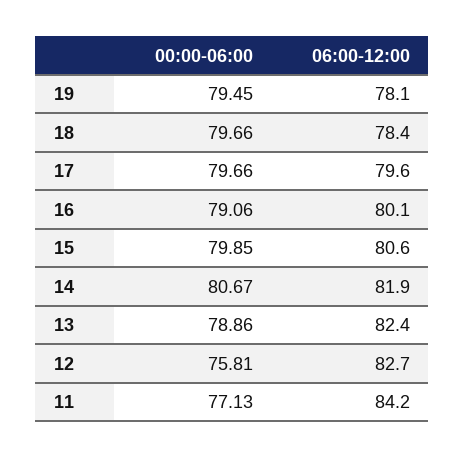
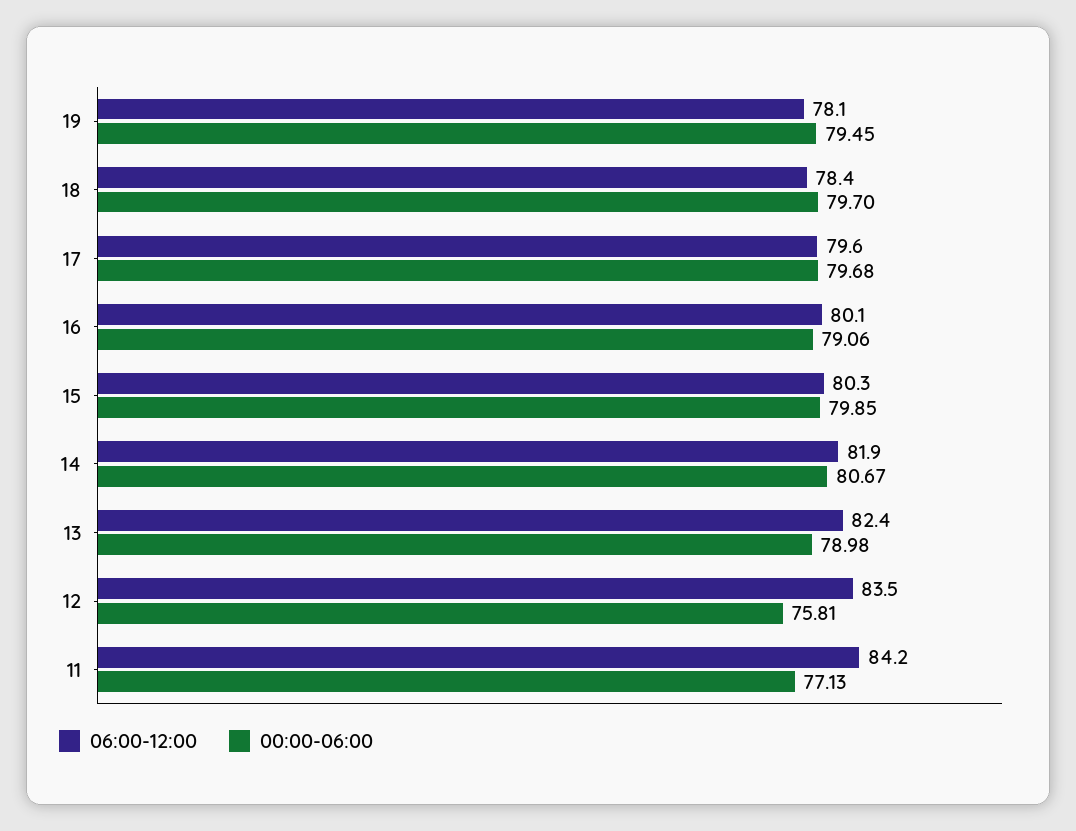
00:00-06:00, 18: 79.66 -> 79.7
00:00-06:00, 17: 79.66 -> 79.68
06:00-12:00, 15: 80.6 -> 80.3
00:00-06:00, 13: 78.86 -> 78.98
06:00-12:00, 12: 82.7 -> 83.5

